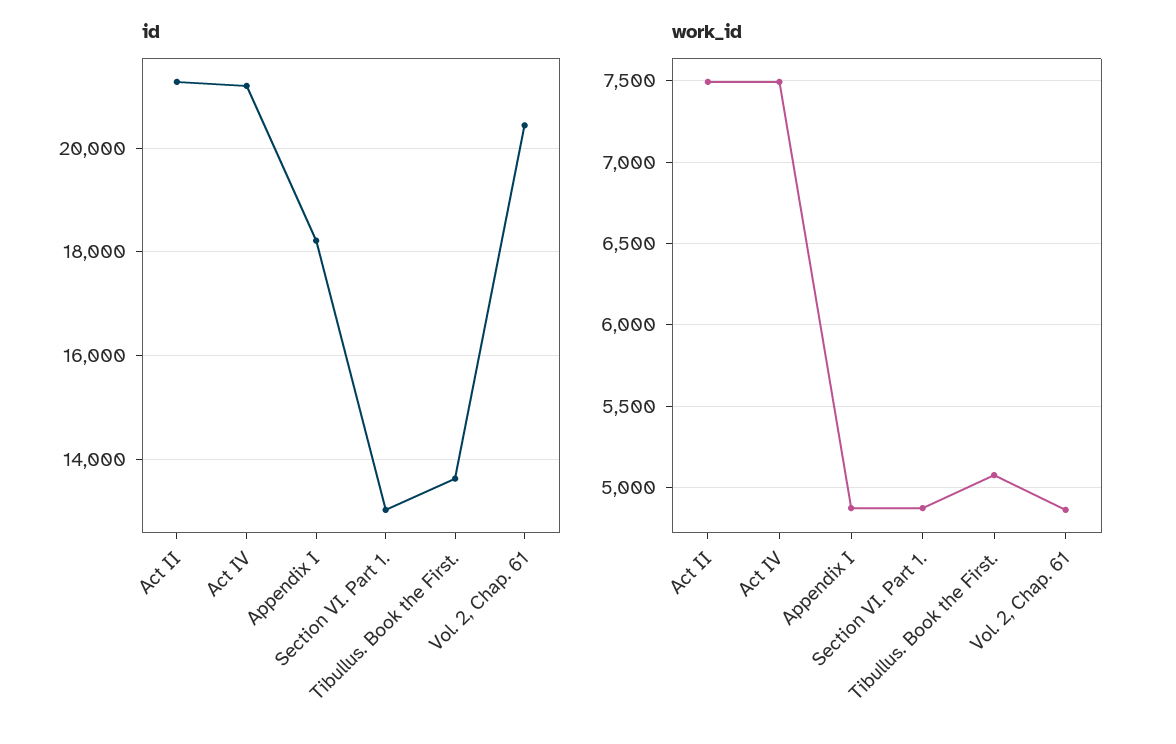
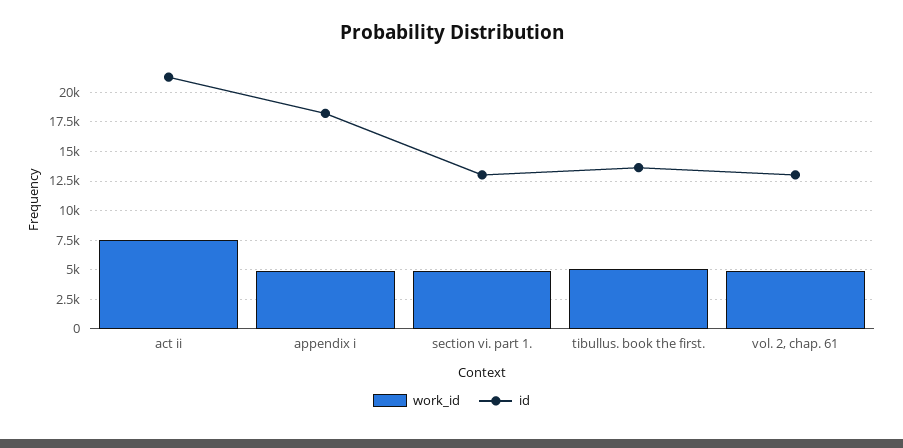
id, Act IV: 21200 -> none
id, Vol. 2, Chap. 61: 20400 -> 12500
work_id, Act IV: 7500 -> none

